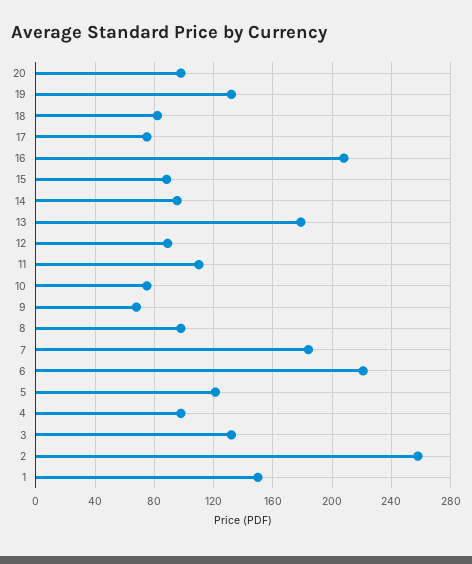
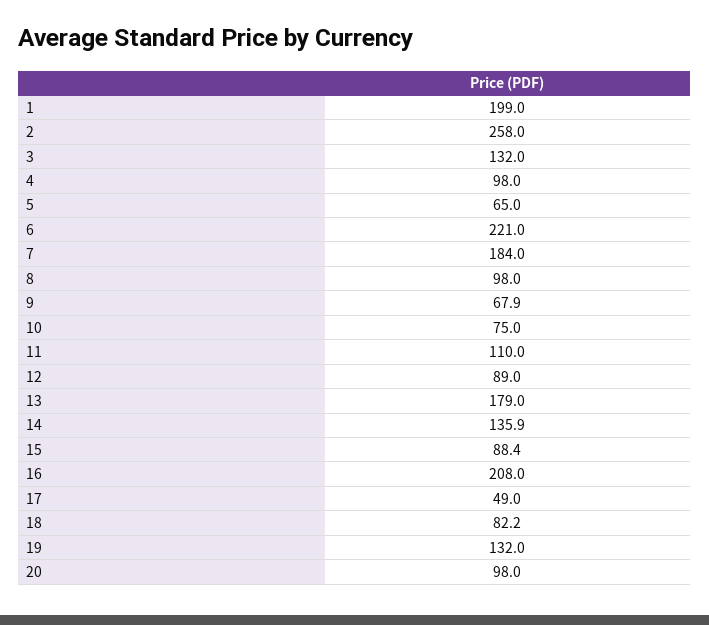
17: 75 -> 49
14: 95 -> 135.9
5: 120 -> 65
1: 150 -> 199

